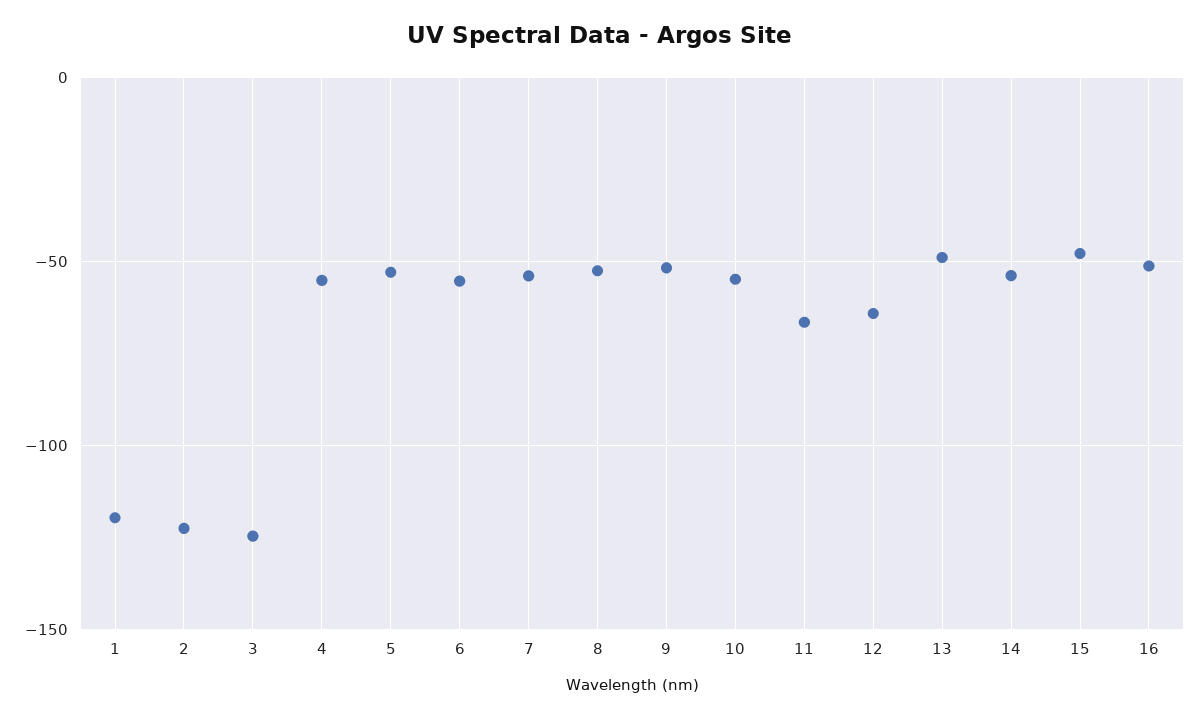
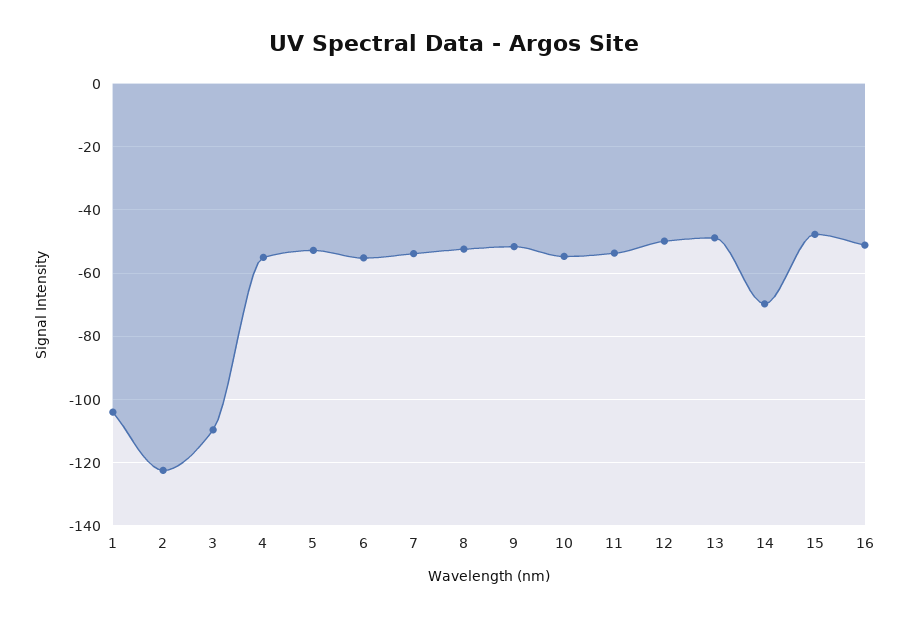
1: -120 -> -104
3: -125 -> -110
11: -65 -> -54
12: -65 -> -50
14: -55 -> -70

